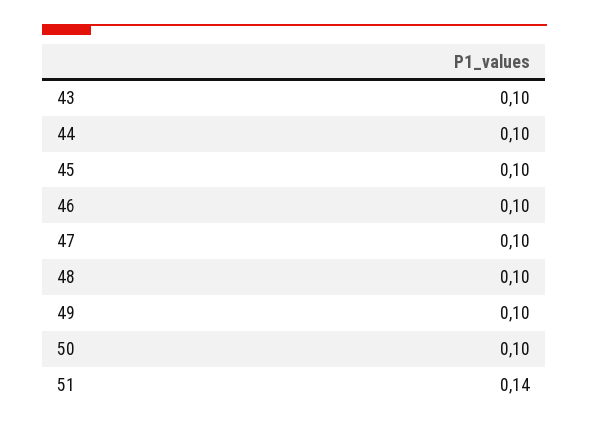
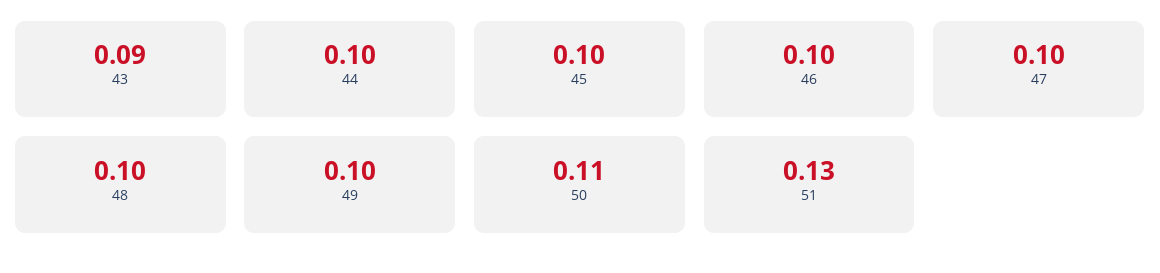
43: 0.1 -> 0.09
50: 0.1 -> 0.11
51: 0.14 -> 0.13

